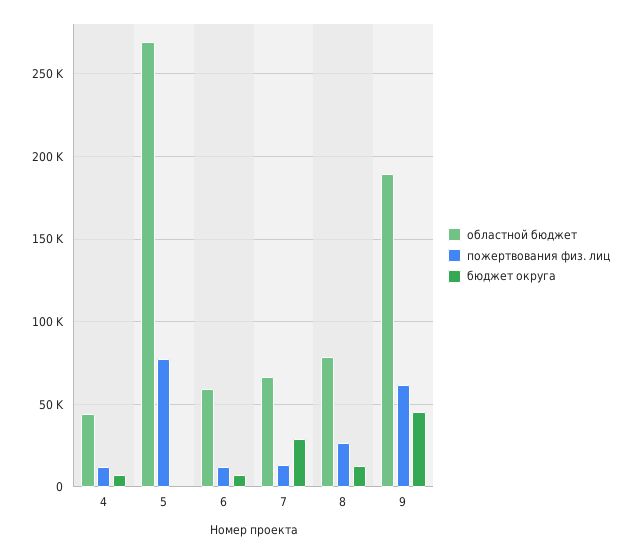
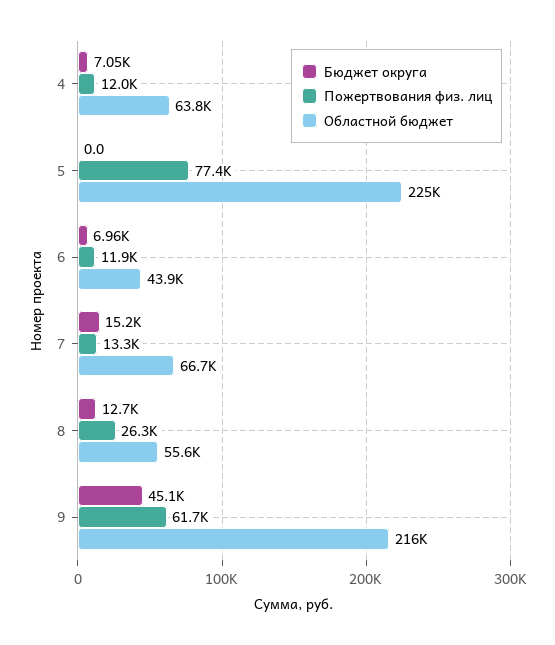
областной бюджет, 4: 45000 -> 63800
областной бюджет, 5: 270000 -> 225000
областной бюджет, 6: 60000 -> 43900
бюджет округа, 7: 30000 -> 15200
областной бюджет, 8: 80000 -> 55600
областной бюджет, 9: 190000 -> 216000

